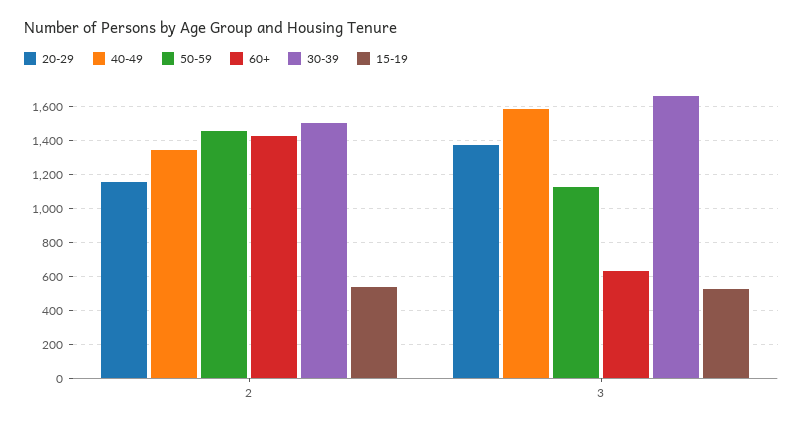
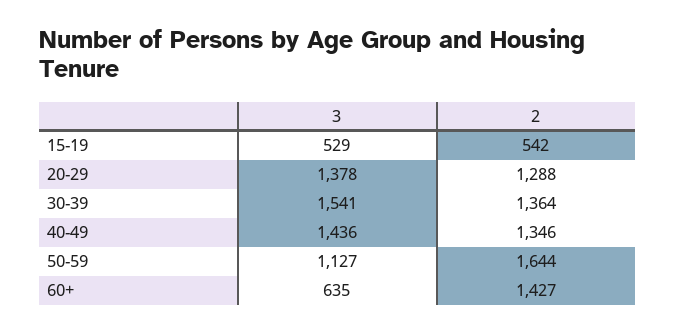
20-29, 2: 1150 -> 1288
50-59, 2: 1450 -> 1644
30-39, 2: 1500 -> 1364
40-49, 3: 1600 -> 1436
30-39, 3: 1650 -> 1541

